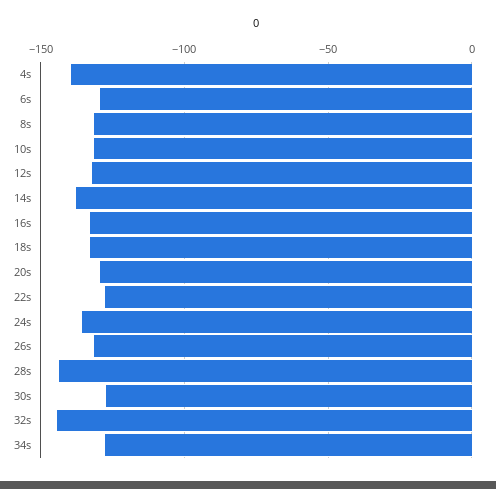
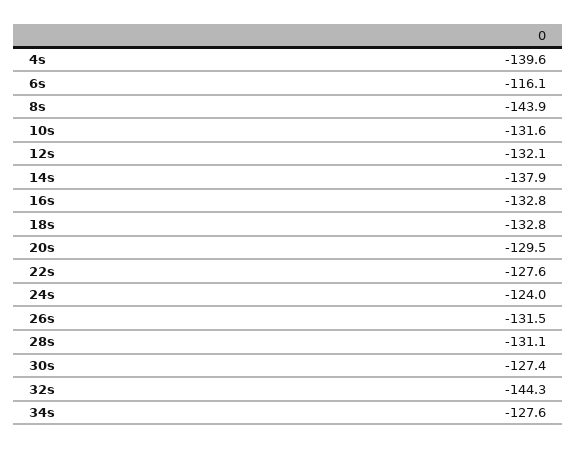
6s: -130 -> -116.1
8s: -130 -> -143.9
24s: -135 -> -124
28s: -145 -> -131.1

